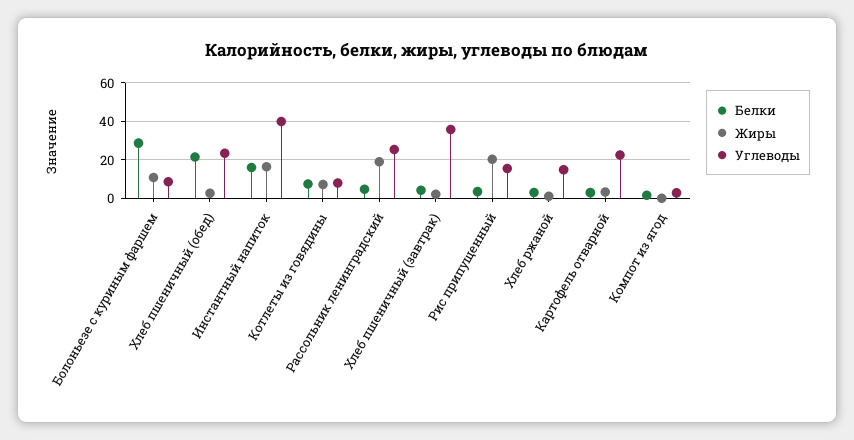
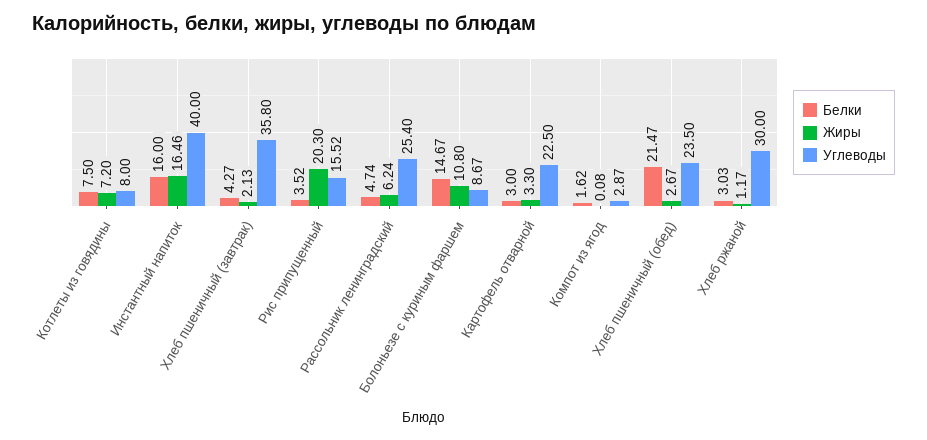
Белки, Болоньезе с куриным фаршем: 30 -> 14.67
Жиры, Рассольник ленинградский: 20 -> 6.24
Углеводы, Хлеб ржаной: 15 -> 30

